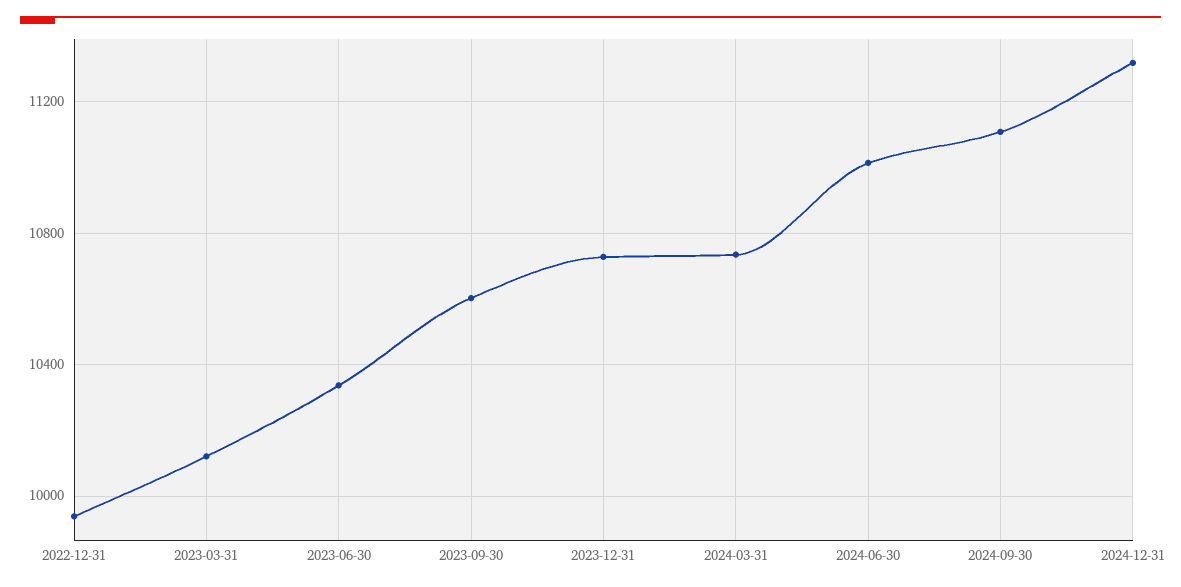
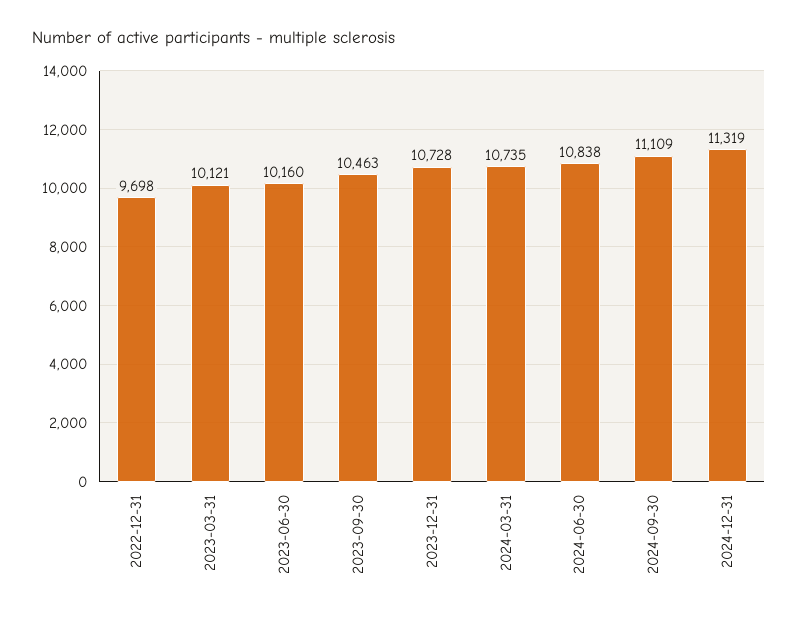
2022-12-31: 9950 -> 9698
2023-06-30: 10350 -> 10160
2023-09-30: 10600 -> 10463
2024-06-30: 11000 -> 10838

